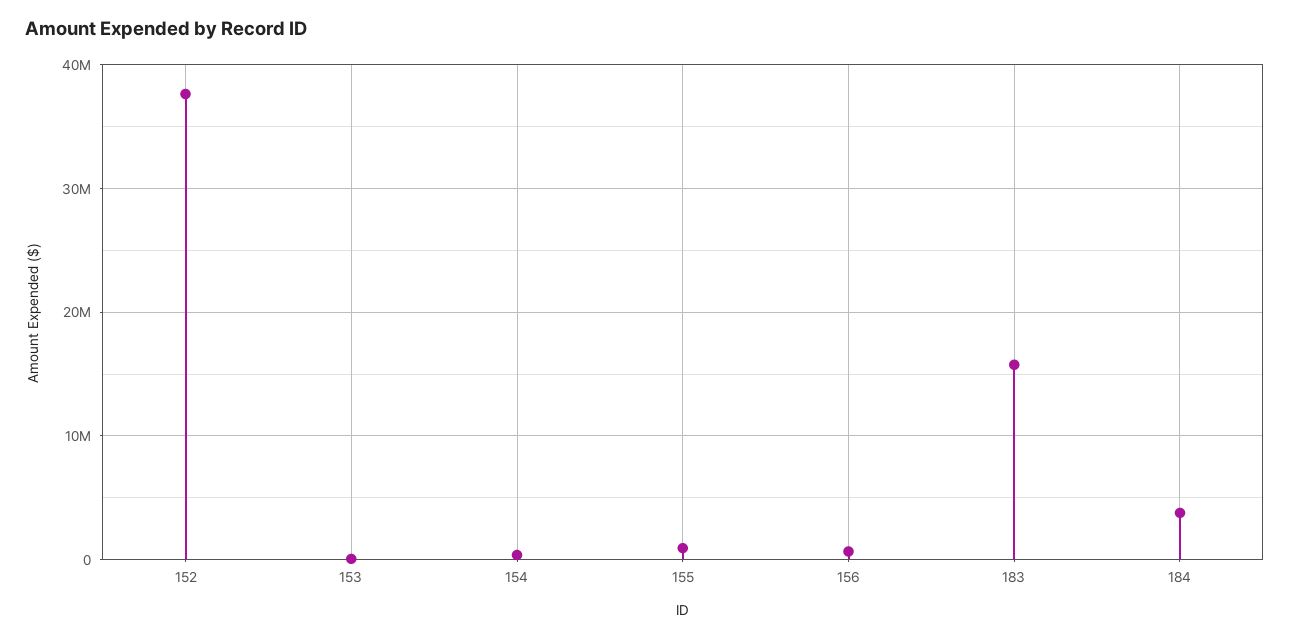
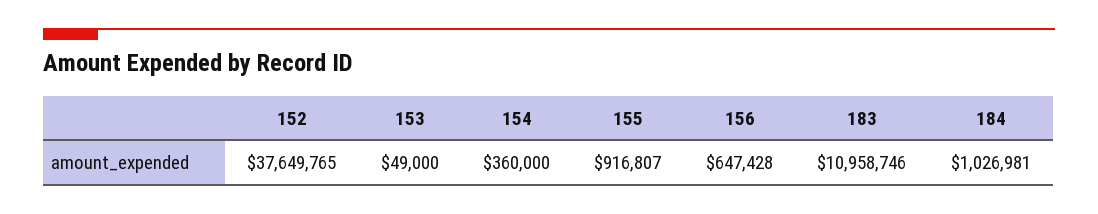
183: 16000000 -> 10958746
184: 4000000 -> 1026981

